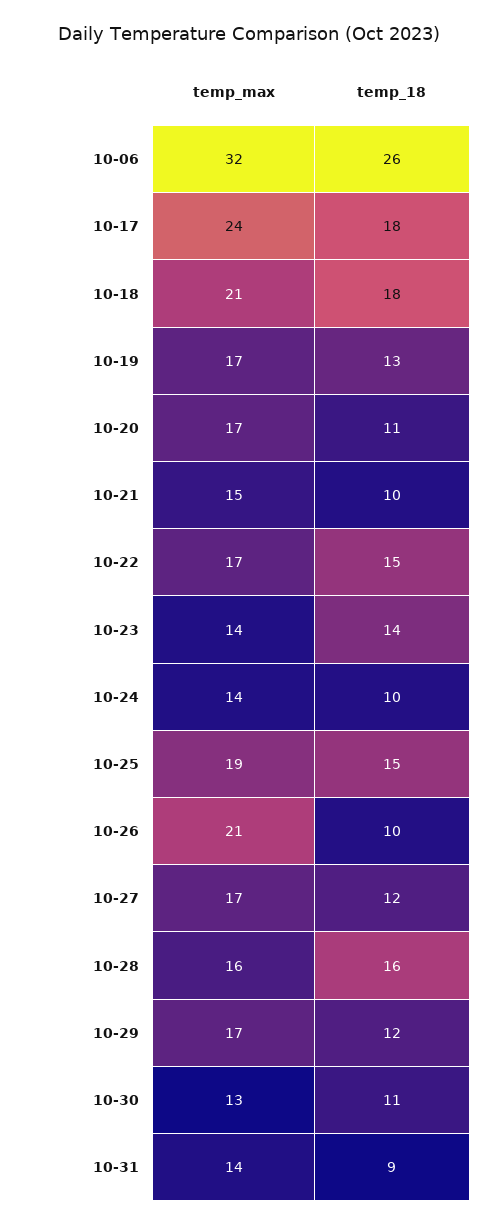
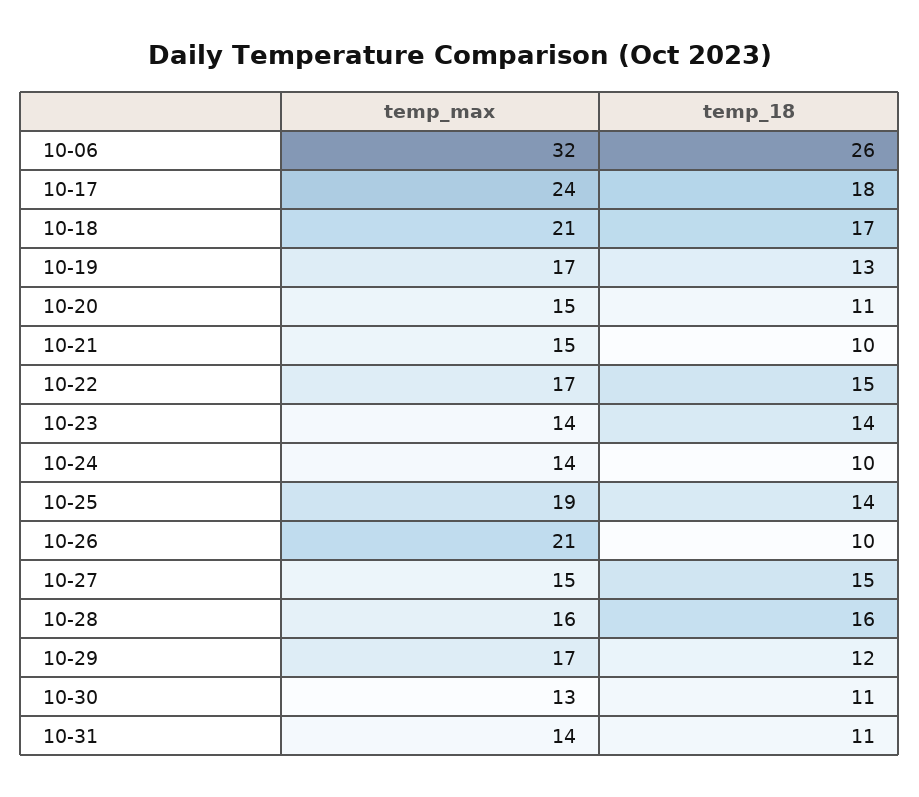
temp_18, 10-18: 18 -> 17
temp_max, 10-20: 17 -> 15
temp_18, 10-25: 15 -> 14
temp_max, 10-27: 17 -> 15
temp_18, 10-27: 12 -> 15
temp_18, 10-31: 9 -> 11

